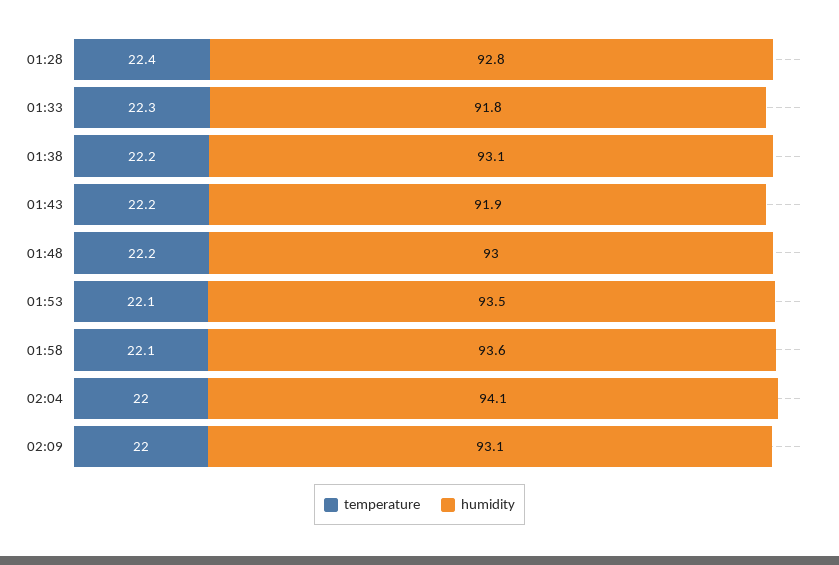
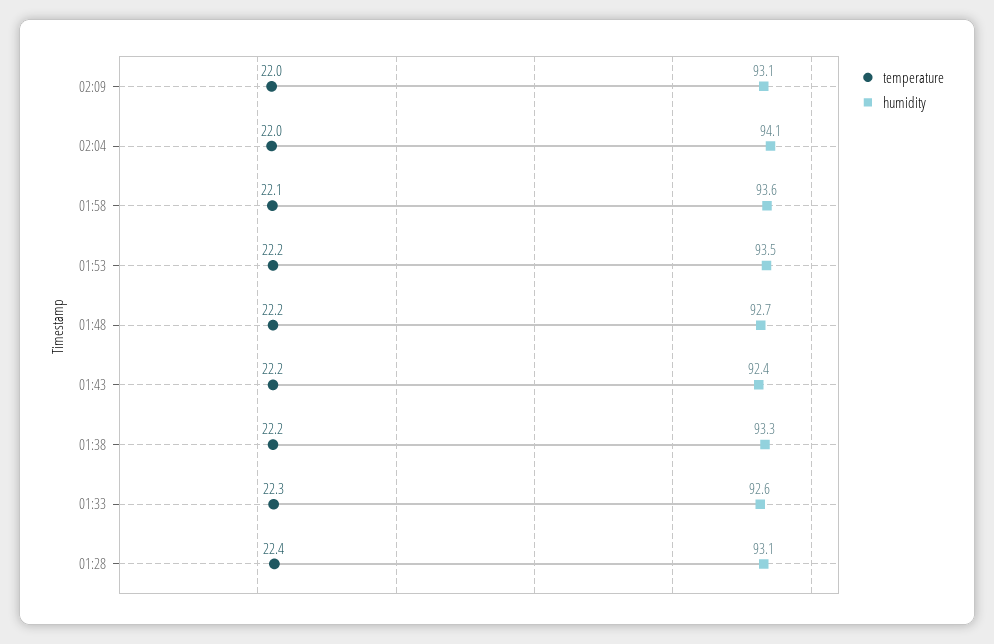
humidity, 01:28: 92.8 -> 93.1
humidity, 01:33: 91.8 -> 92.6
humidity, 01:38: 93.1 -> 93.3
humidity, 01:43: 91.9 -> 92.4
humidity, 01:48: 93 -> 92.7
temperature, 01:53: 22.1 -> 22.2

